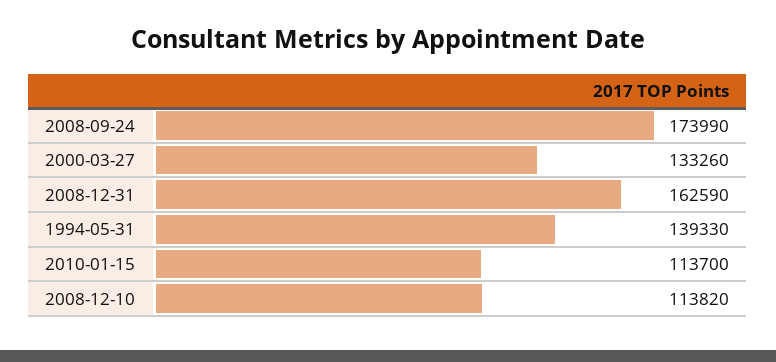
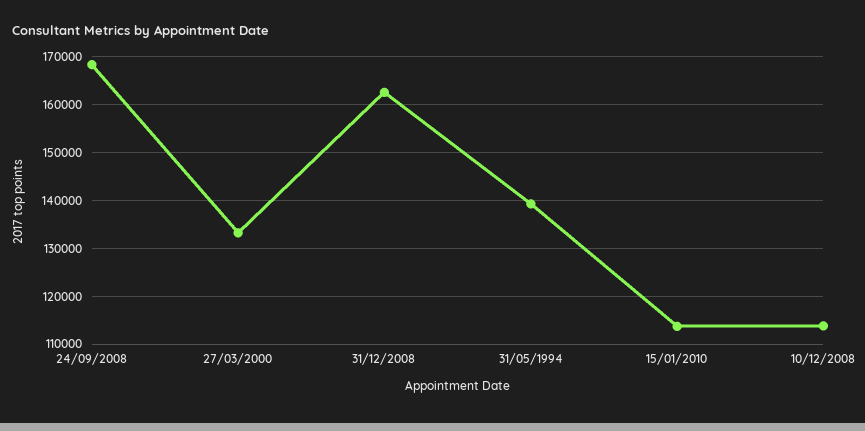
2008-09-24: 173990 -> 168000

